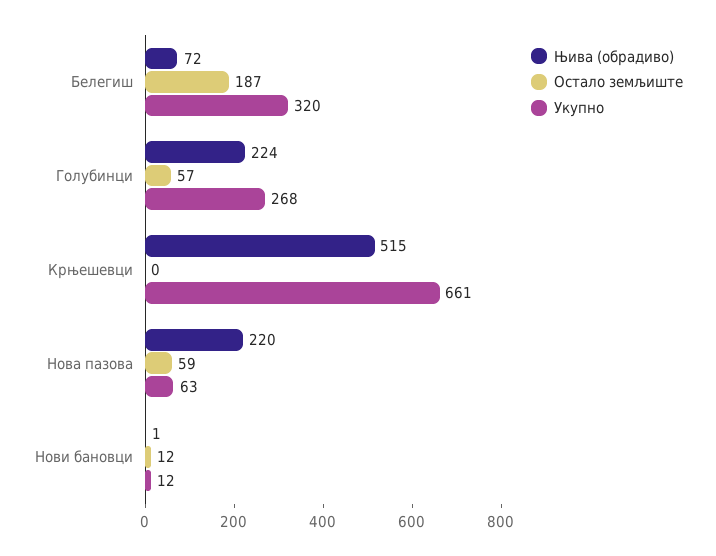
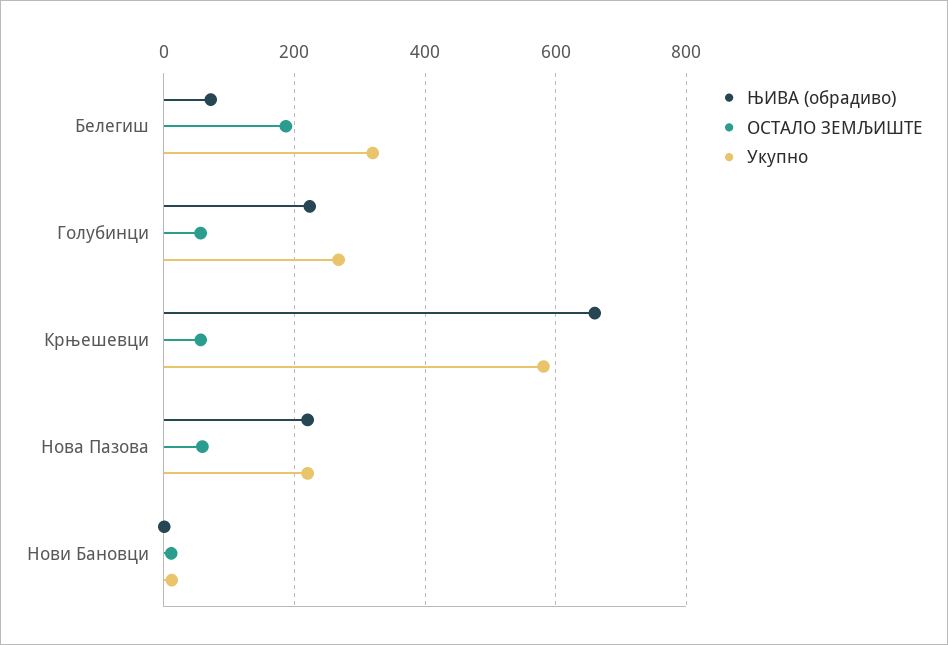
Њива (обрадиво), Крњешевци: 515 -> 660
Остало земљиште, Крњешевци: 0 -> 60
Укупно, Крњешевци: 661 -> 580
Укупно, Нова пазова: 63 -> 220

